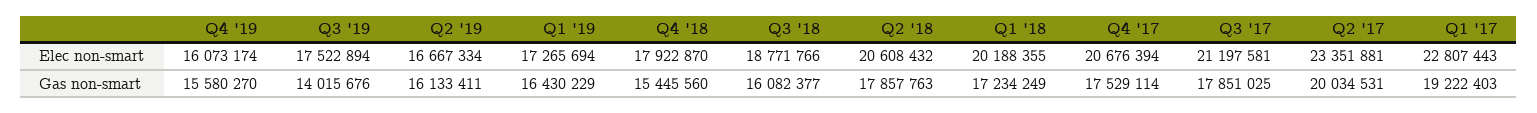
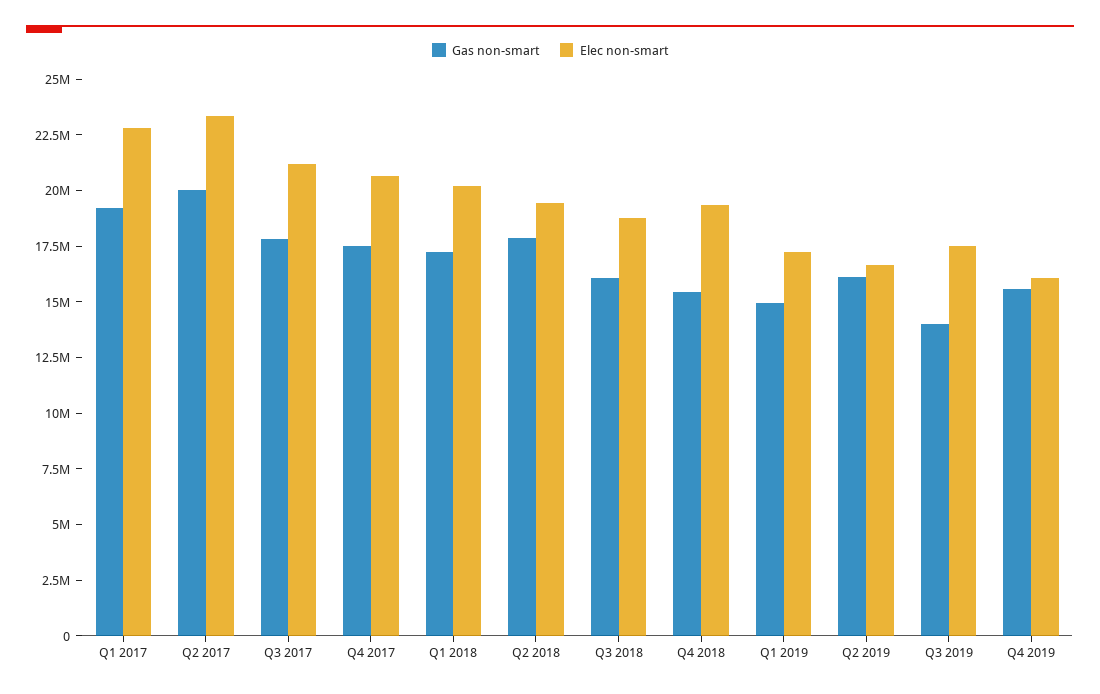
Elec non-smart, Q4 '18: 17922870 -> 19500000
Elec non-smart, Q2 '18: 20608432 -> 19500000
Gas non-smart, Q1 '19: 16430229 -> 15000000

